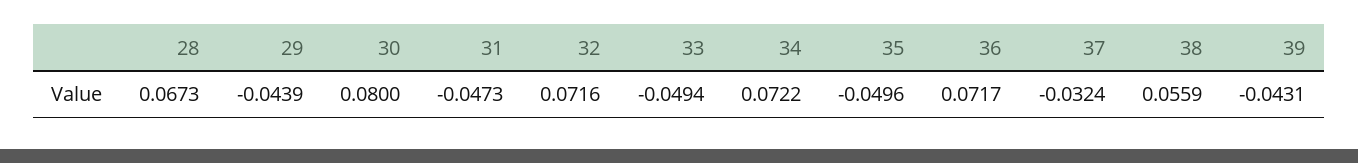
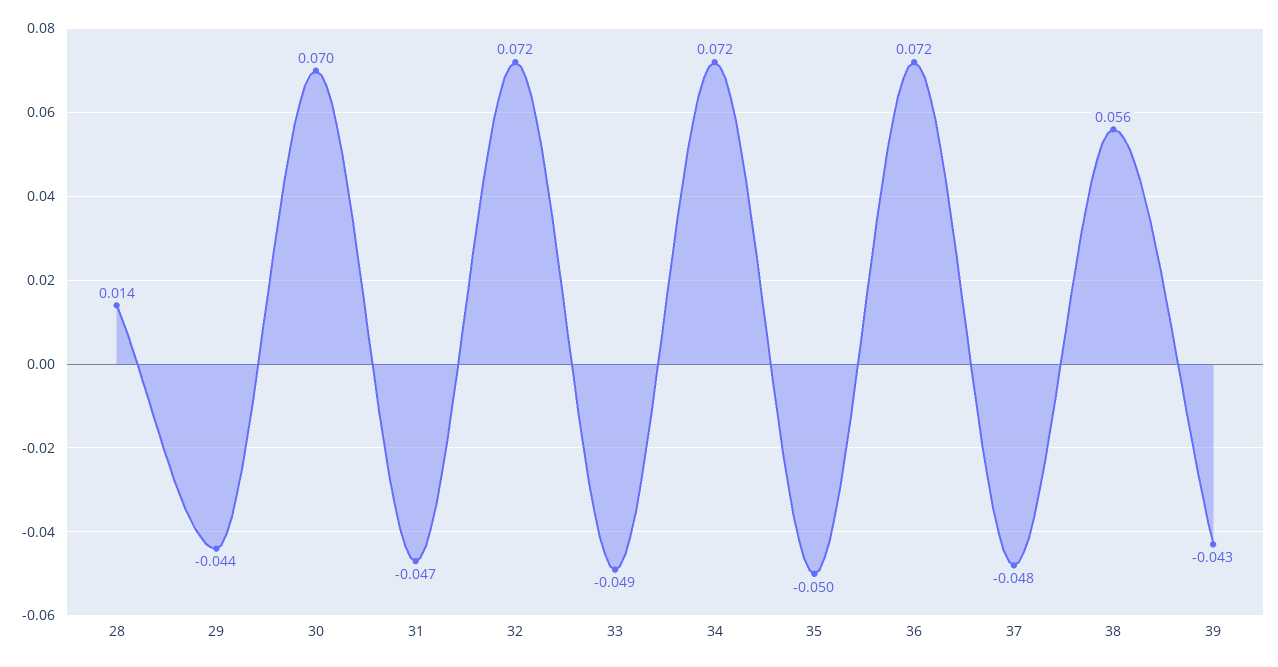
28: 0.0673 -> 0.014
30: 0.08 -> 0.07
37: -0.0324 -> -0.048

